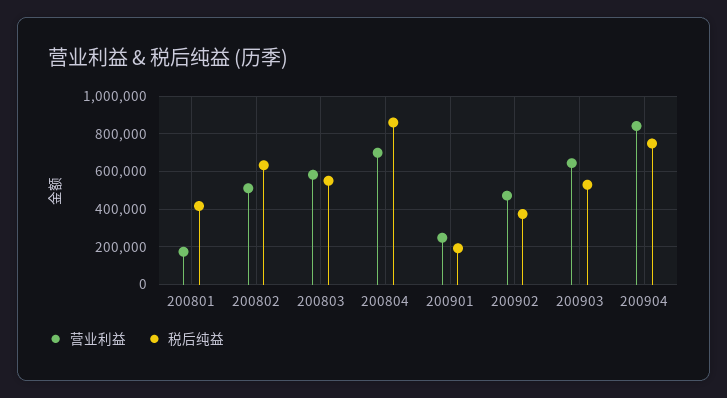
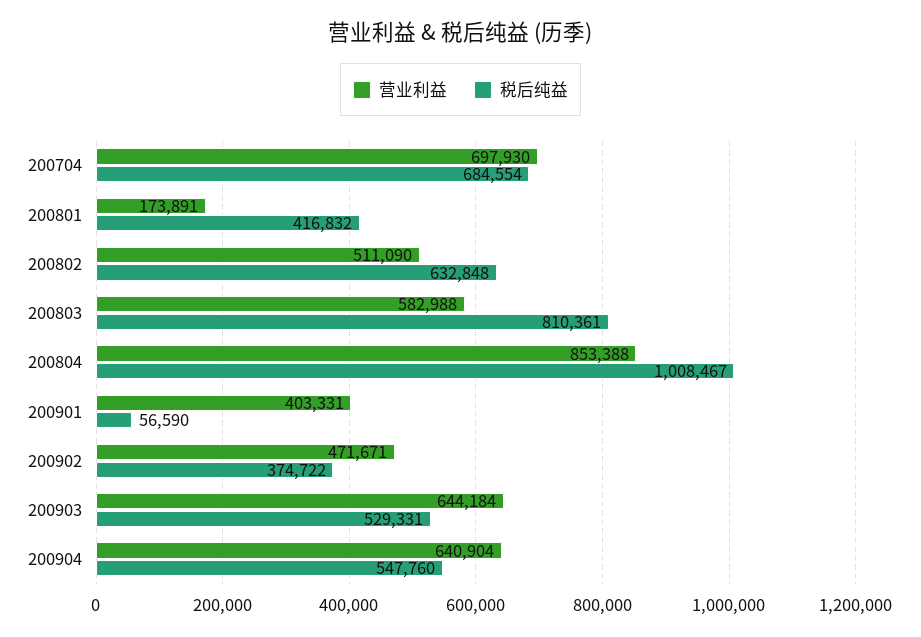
税后纯益, 200803: 550000 -> 810361
营业利益, 200804: 700000 -> 853388
税后纯益, 200804: 850000 -> 1008467
营业利益, 200901: 250000 -> 403331
税后纯益, 200901: 200000 -> 56590
营业利益, 200904: 850000 -> 640904
税后纯益, 200904: 750000 -> 547760
营业利益, 200704: none -> 697930
税后纯益, 200704: none -> 684554

